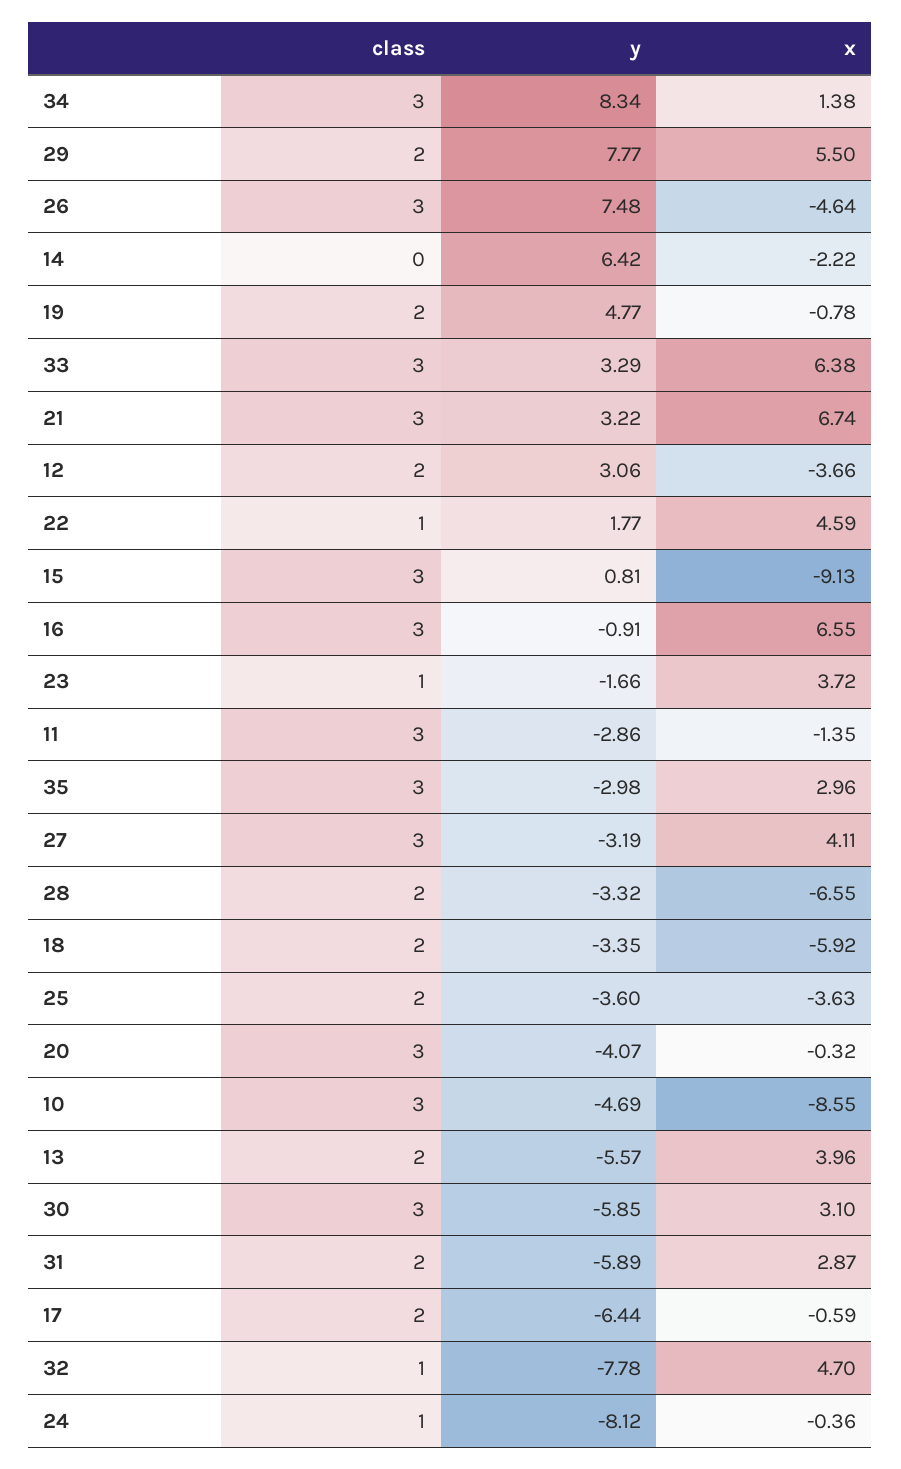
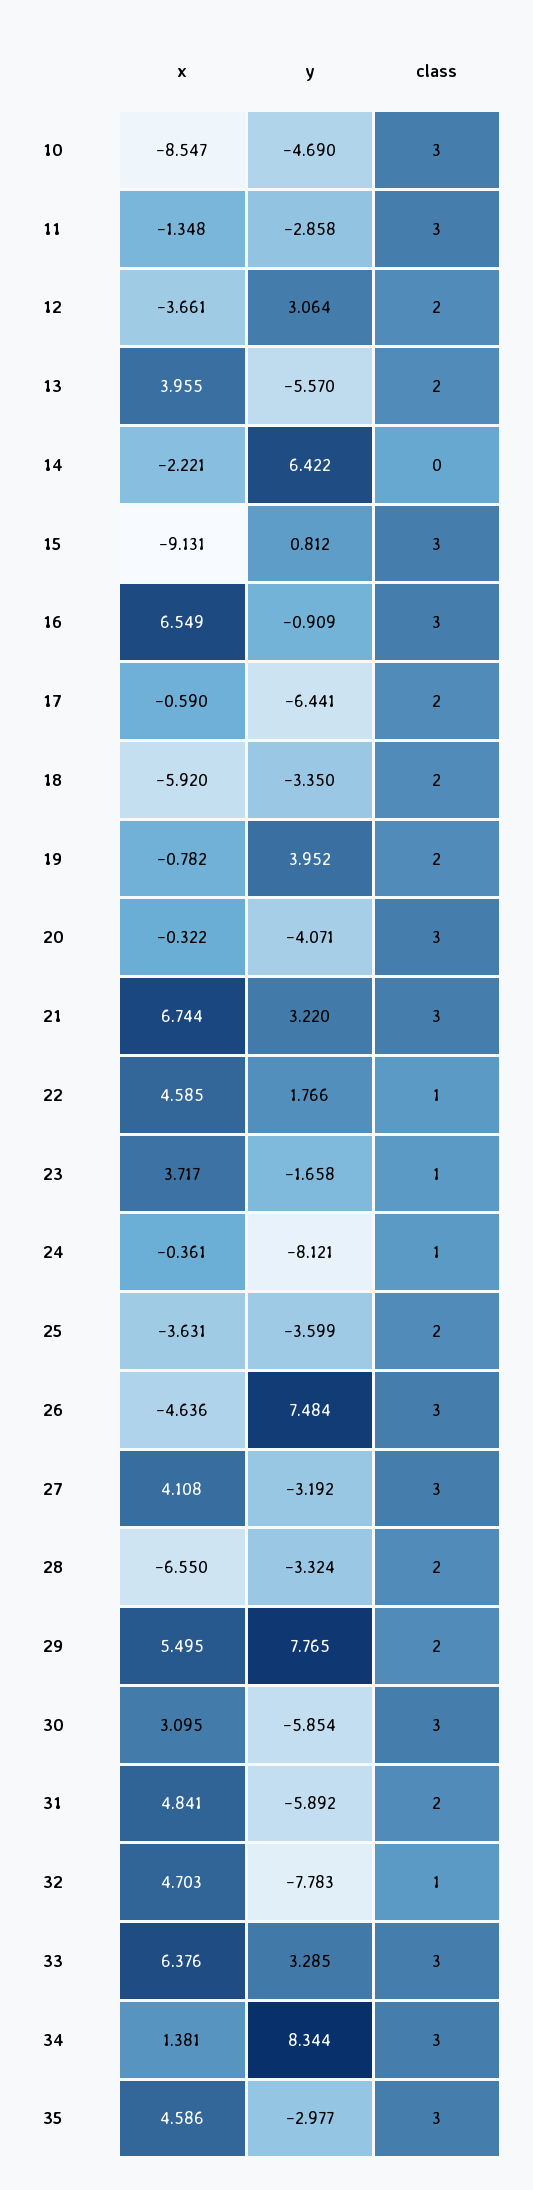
y, 19: 4.77 -> 3.952
x, 35: 2.96 -> 4.586
x, 31: 2.87 -> 4.841

